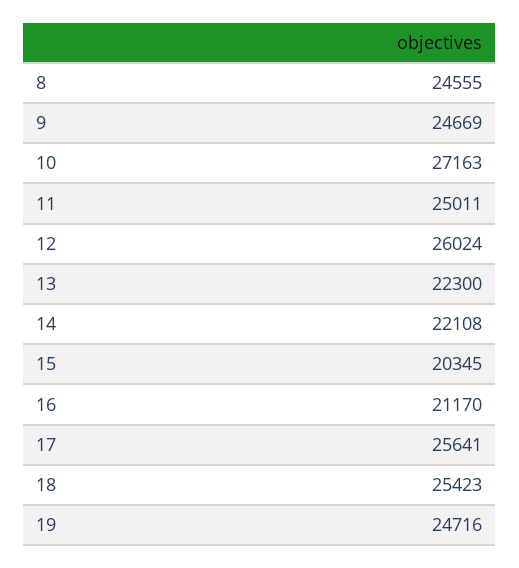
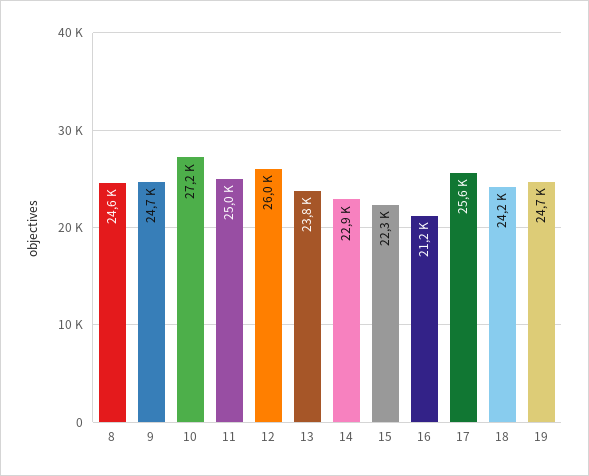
13: 22300 -> 23800
14: 22108 -> 22900
15: 20345 -> 22300
18: 25423 -> 24200

